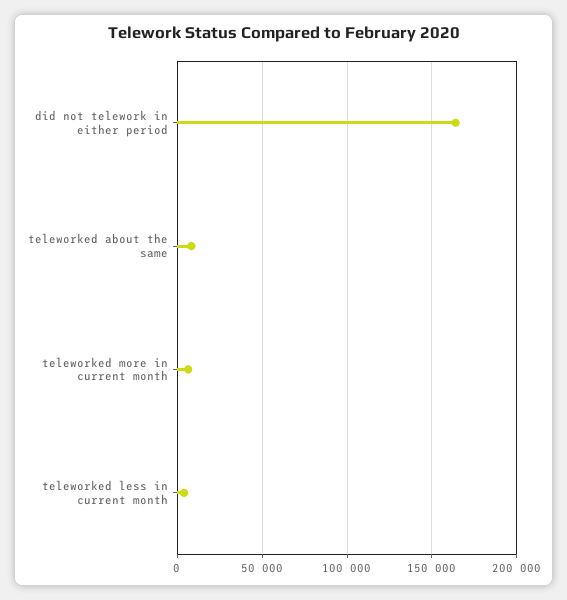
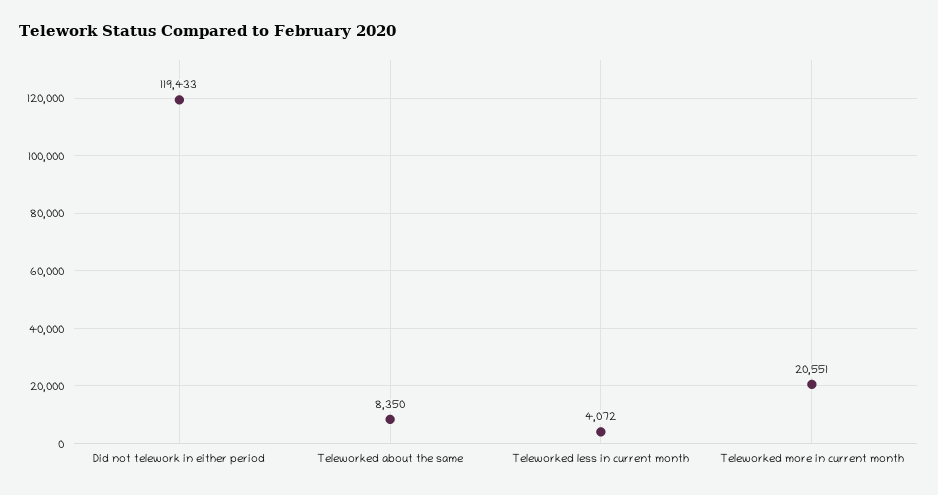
did not telework in either period: 165000 -> 119433
teleworked more in current month: 5000 -> 20551

